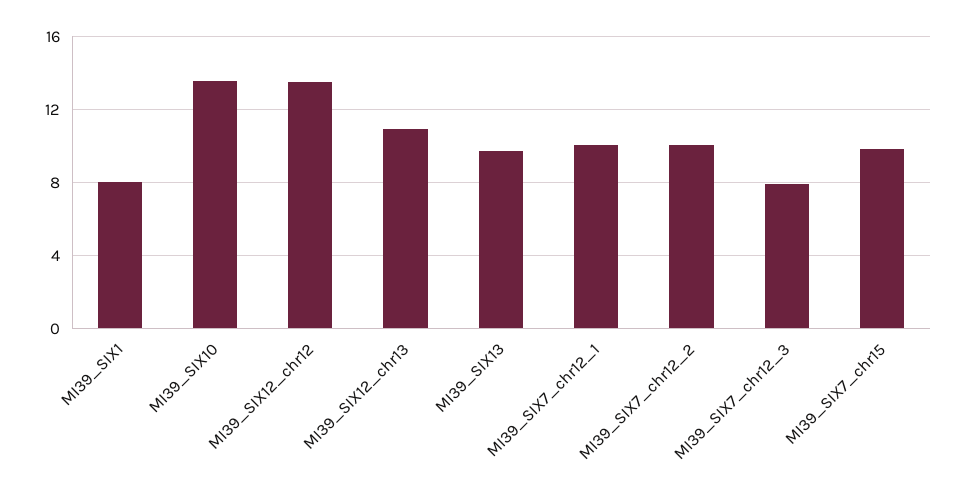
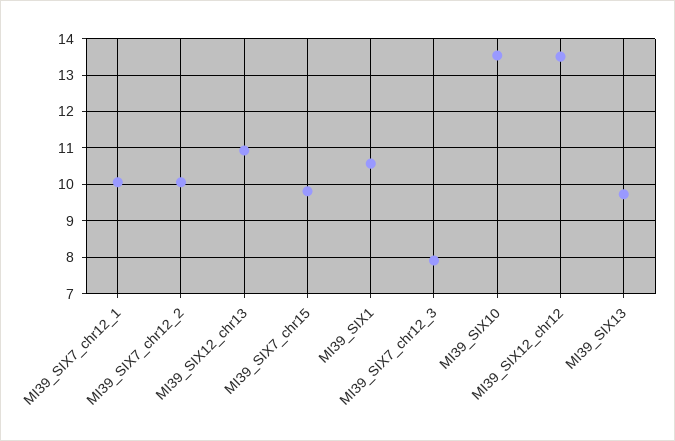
MI39_SIX1: 8 -> 10.6

